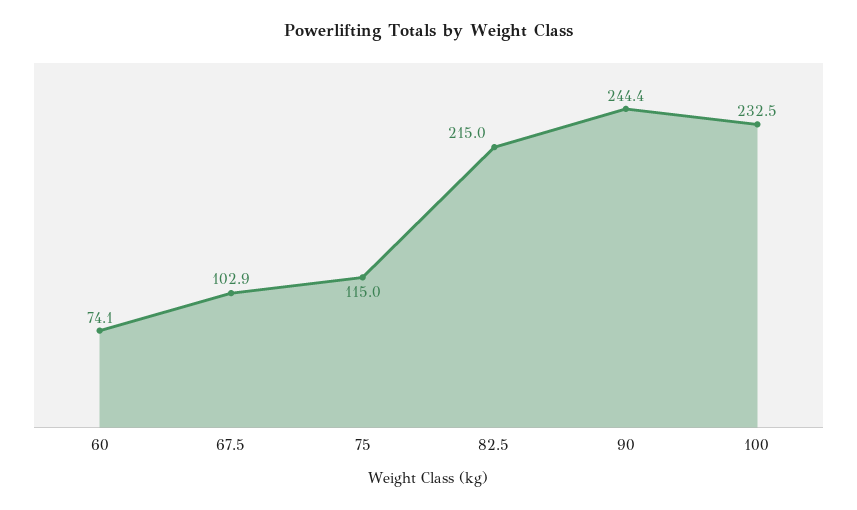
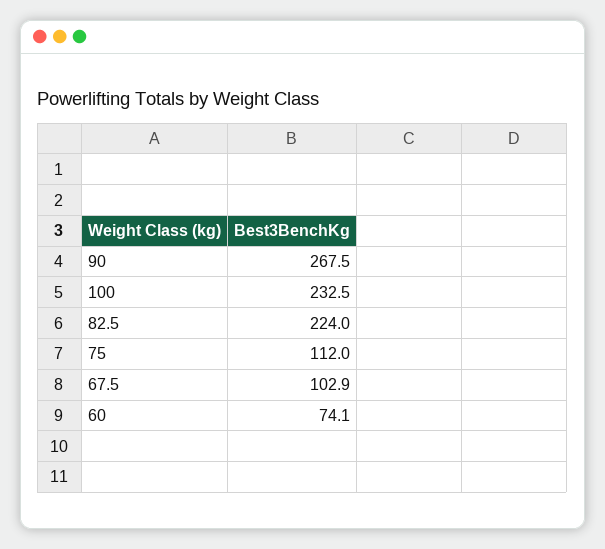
75: 115 -> 112
82.5: 215 -> 224
90: 244.4 -> 267.5

